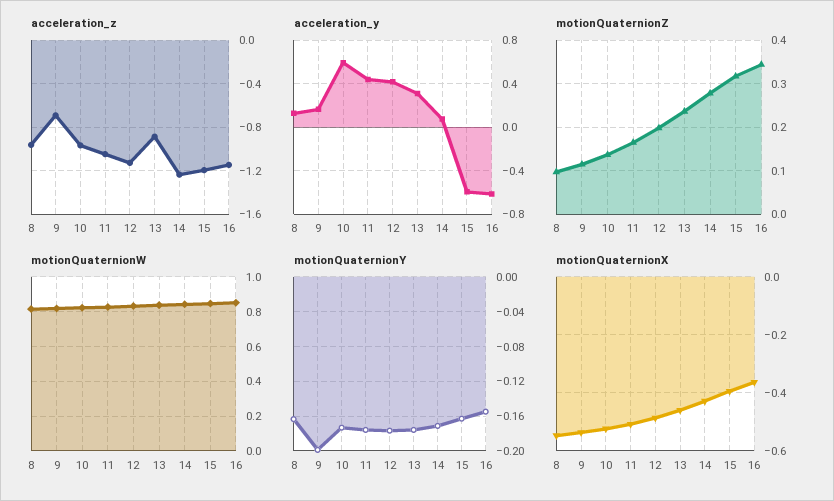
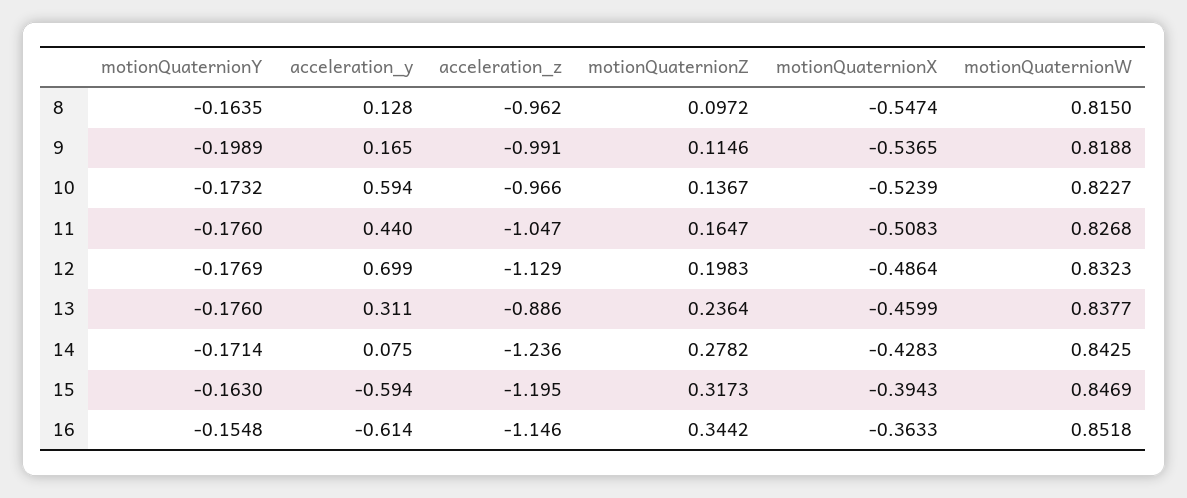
acceleration_z, 9: -0.7 -> -0.991
acceleration_y, 12: 0.4 -> 0.699

